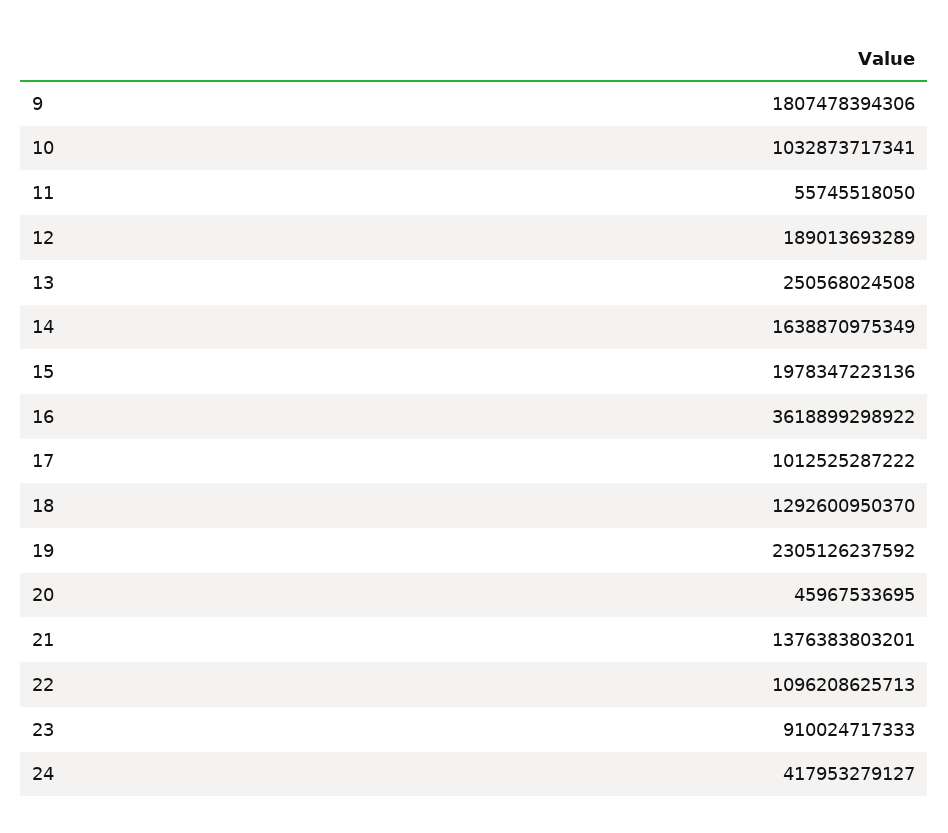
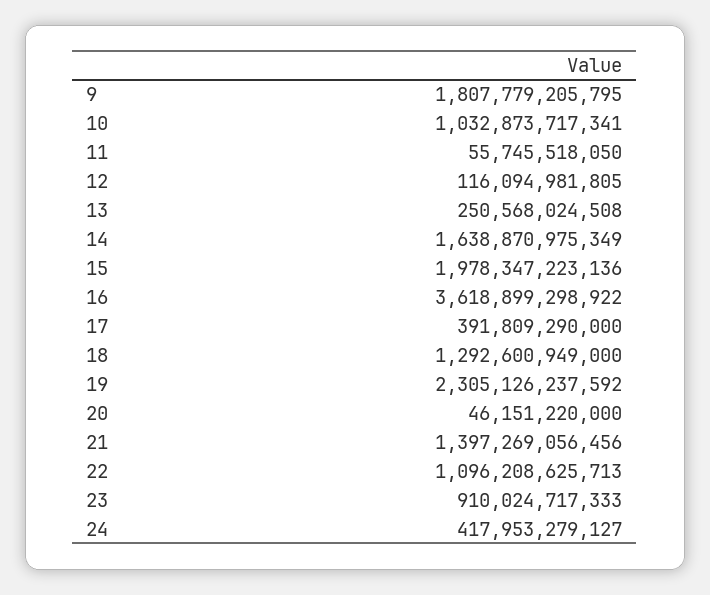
9: 1807478394306 -> 1807779205795
12: 189013693289 -> 116094981805
17: 1012525287222 -> 391809290000
18: 1292600950370 -> 1292600949000
20: 45967533695 -> 46151220000
21: 1376383803201 -> 1397269056456

